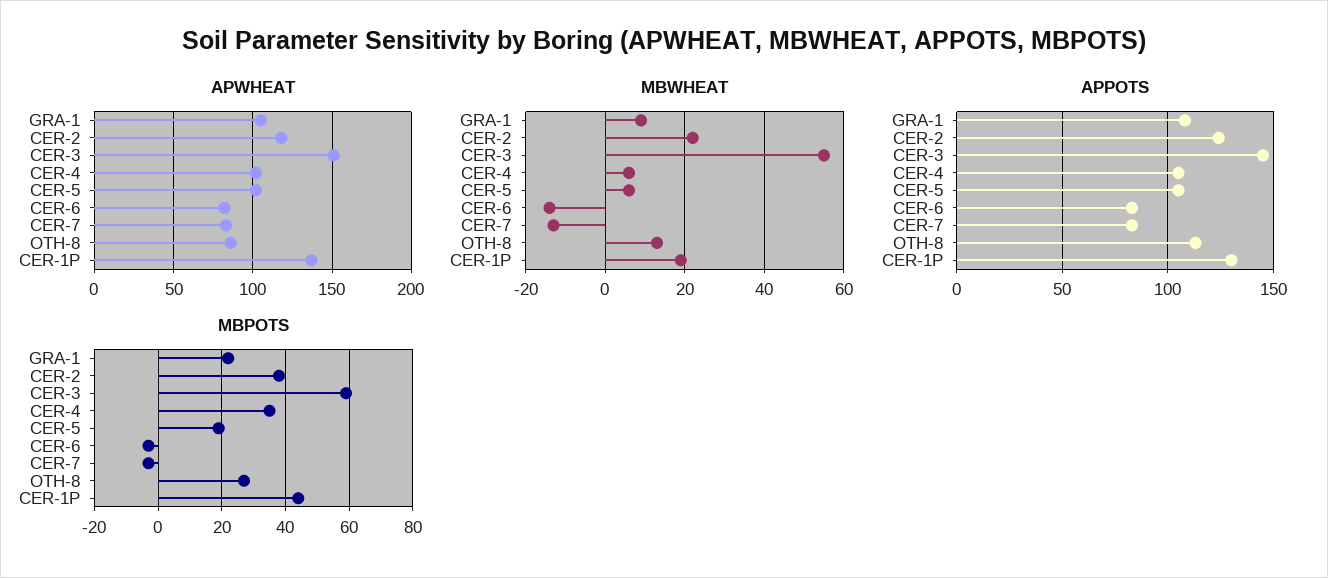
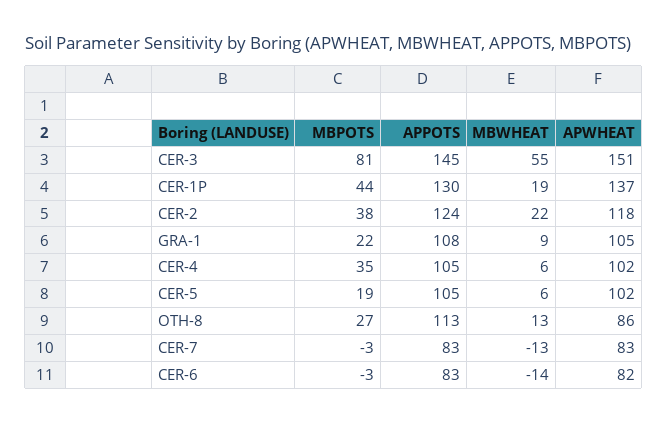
MBPOTS, CER-3: 60 -> 81

